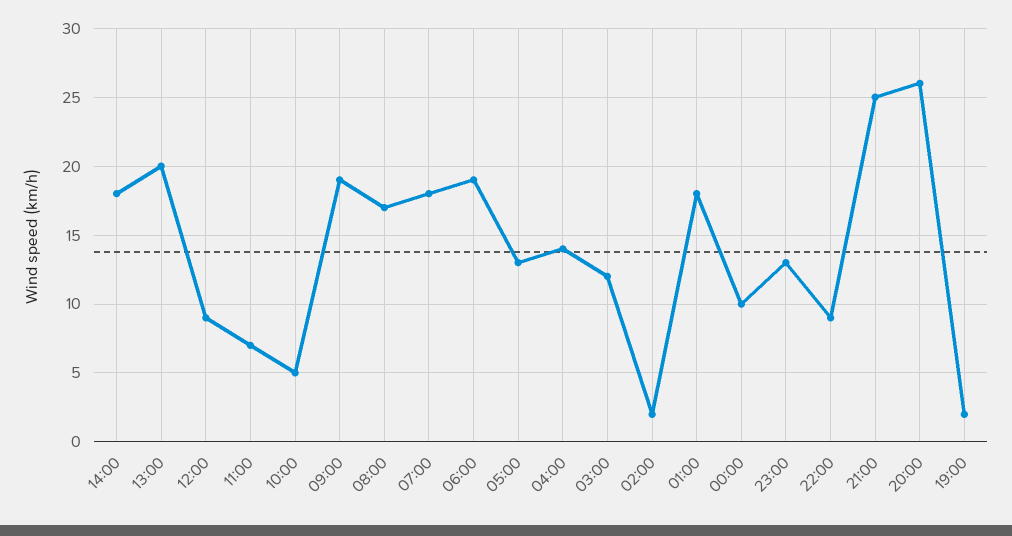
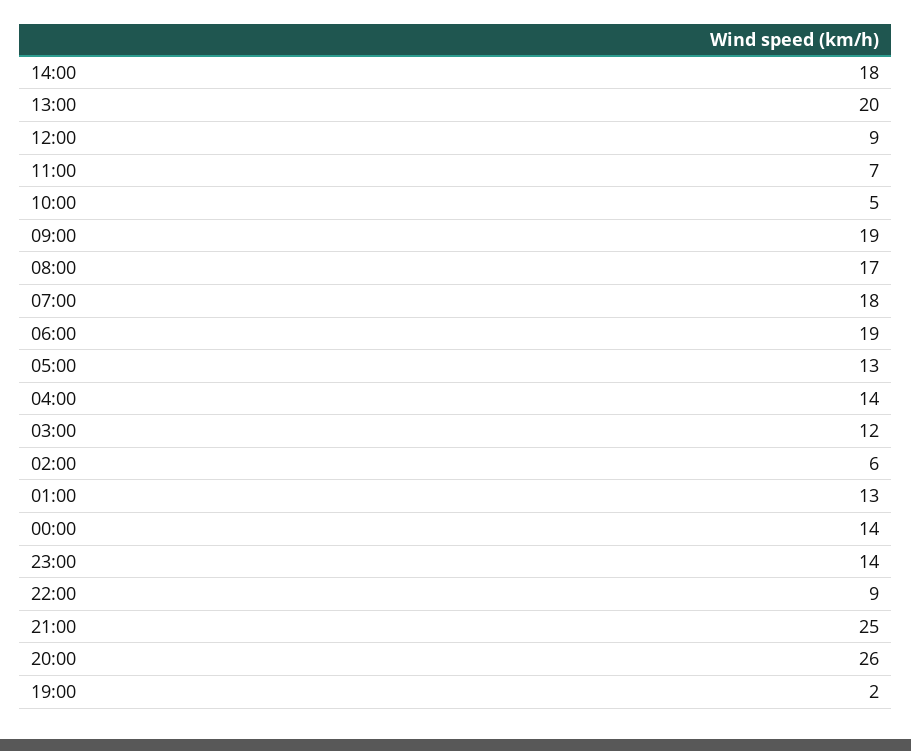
02:00: 2 -> 6
01:00: 18 -> 13
00:00: 10 -> 14
23:00: 13 -> 14

